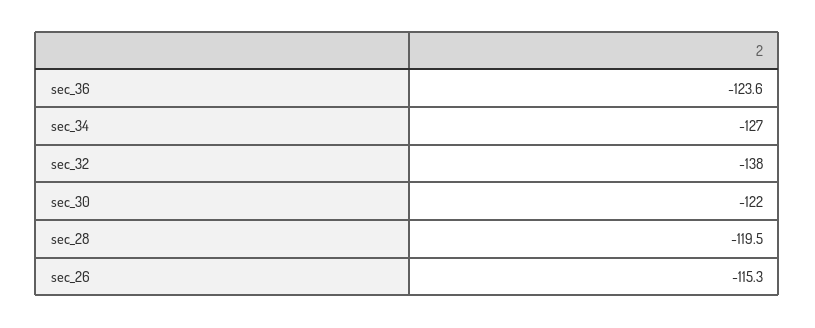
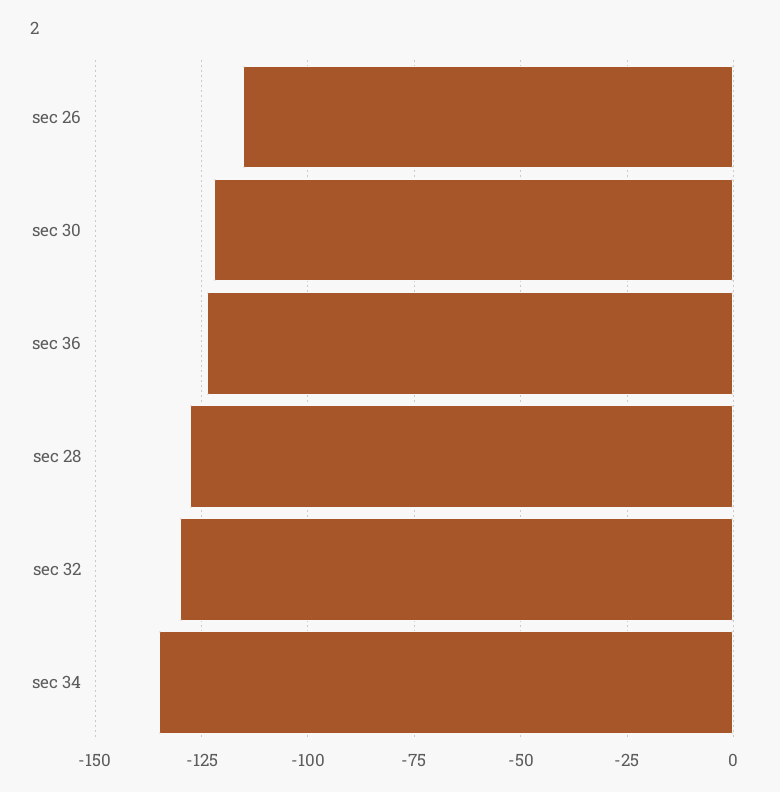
sec_34: -127 -> -135
sec_32: -138 -> -130
sec_28: -119.5 -> -127.5

